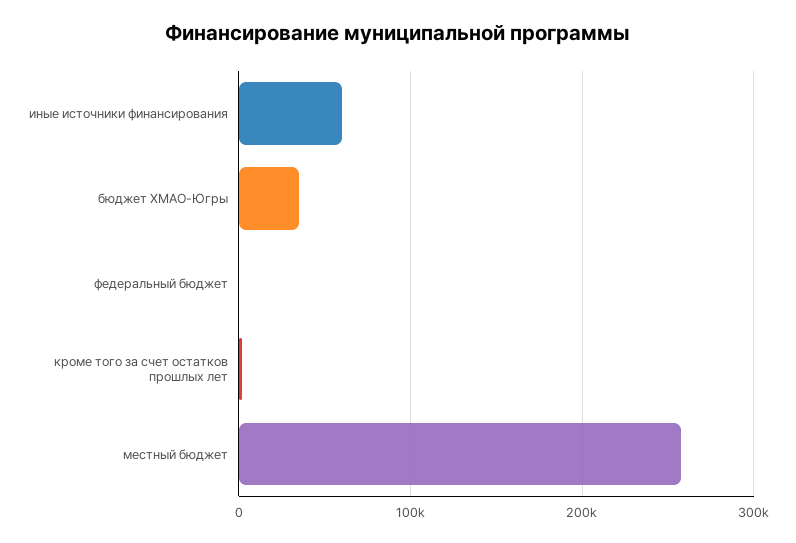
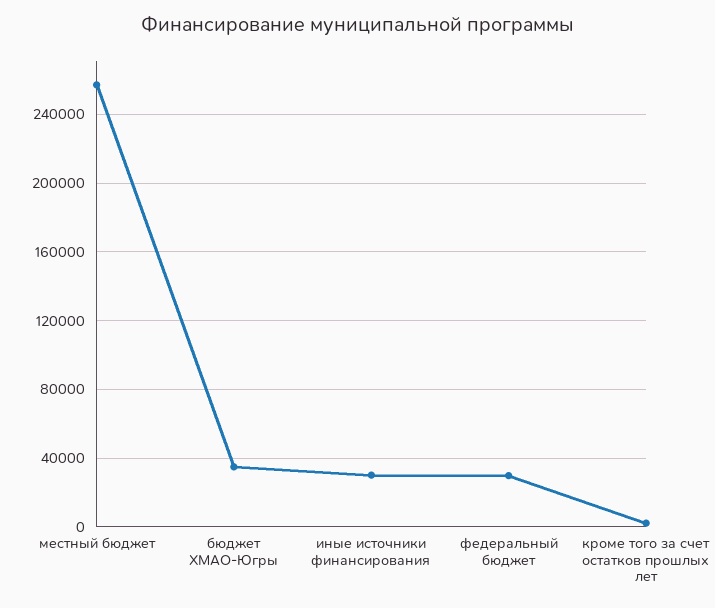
иные источники финансирования: 60000 -> 30000
федеральный бюджет: 0 -> 30000

